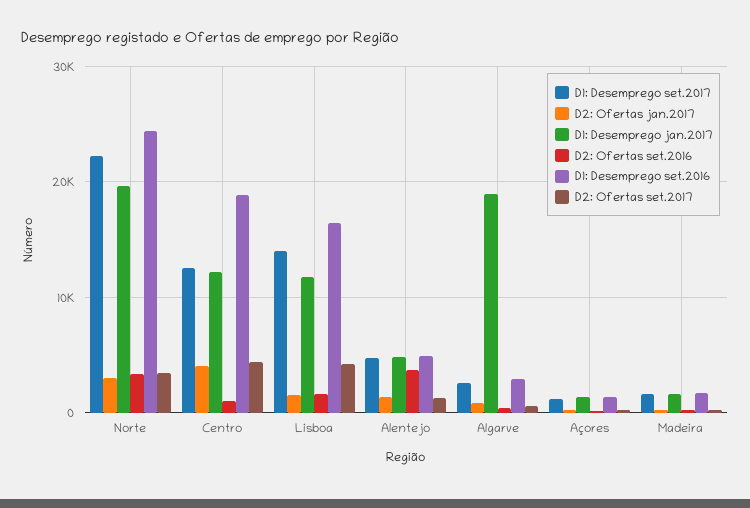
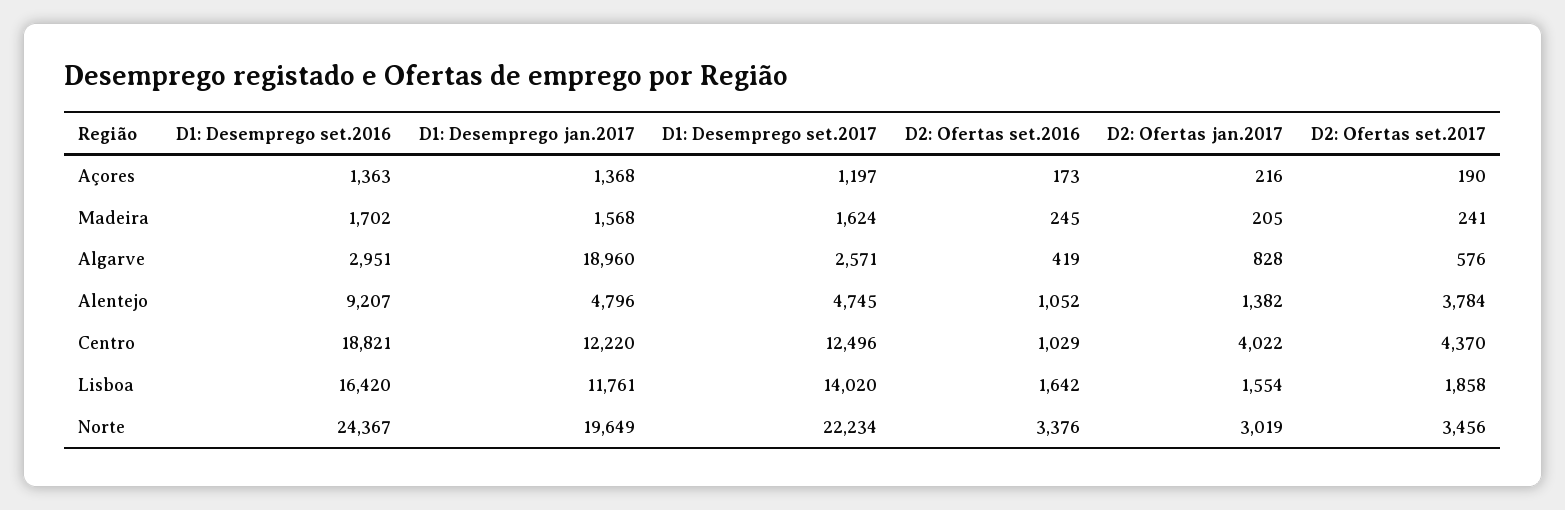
D2: Ofertas set.2017, Lisboa: 4000 -> 1858
D2: Ofertas set.2016, Alentejo: 4000 -> 1052
D1: Desemprego set.2016, Alentejo: 5000 -> 9207
D2: Ofertas set.2017, Alentejo: 1000 -> 3784

